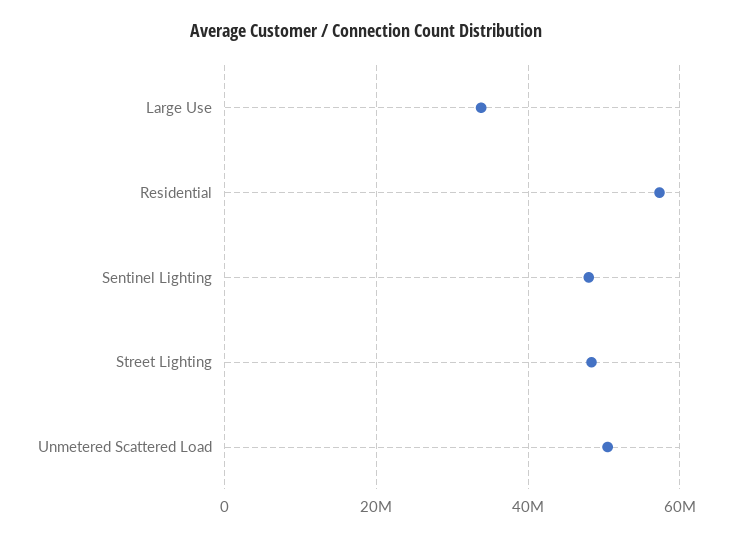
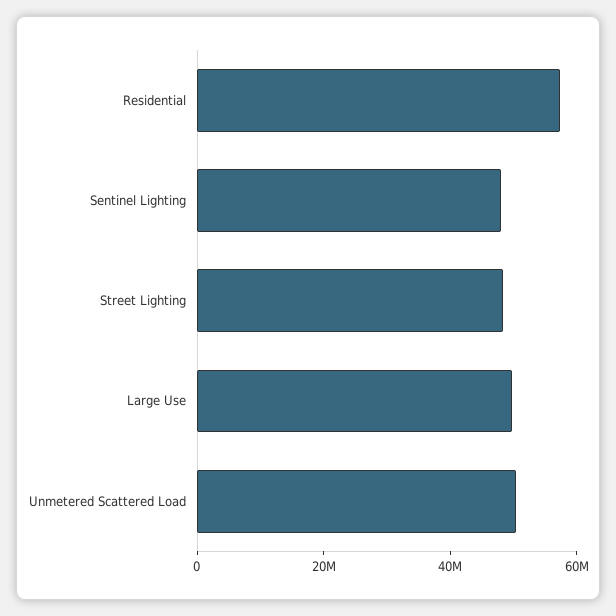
Large Use: 34000000 -> 50000000

